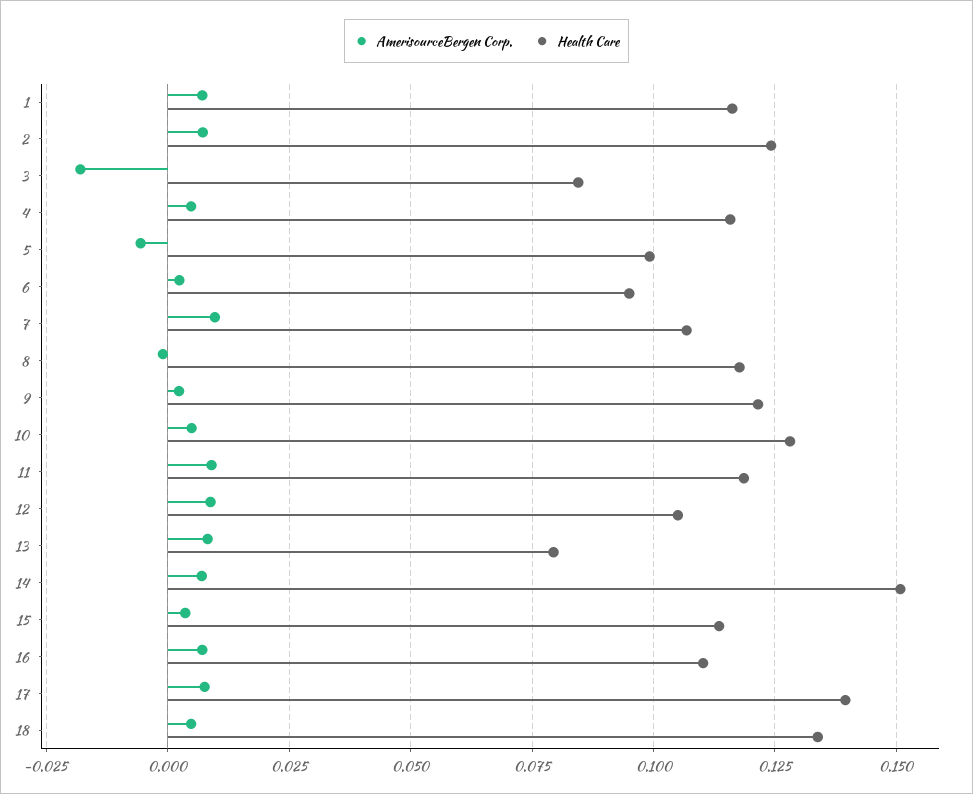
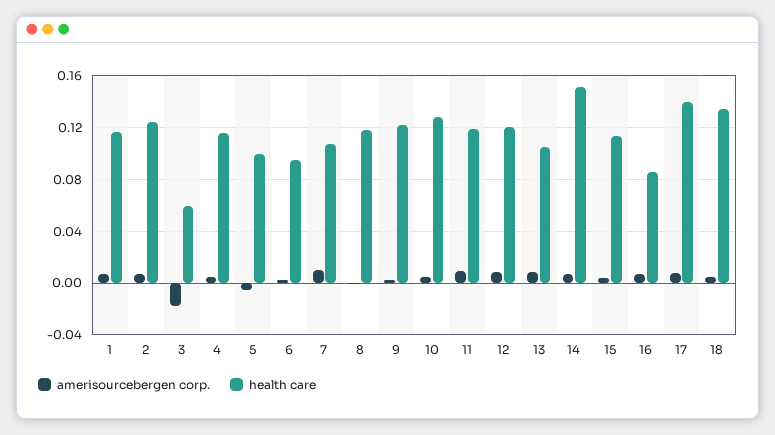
Health Care, 3: 0.085 -> 0.06
Health Care, 12: 0.105 -> 0.12
Health Care, 13: 0.08 -> 0.105
Health Care, 16: 0.11 -> 0.085

